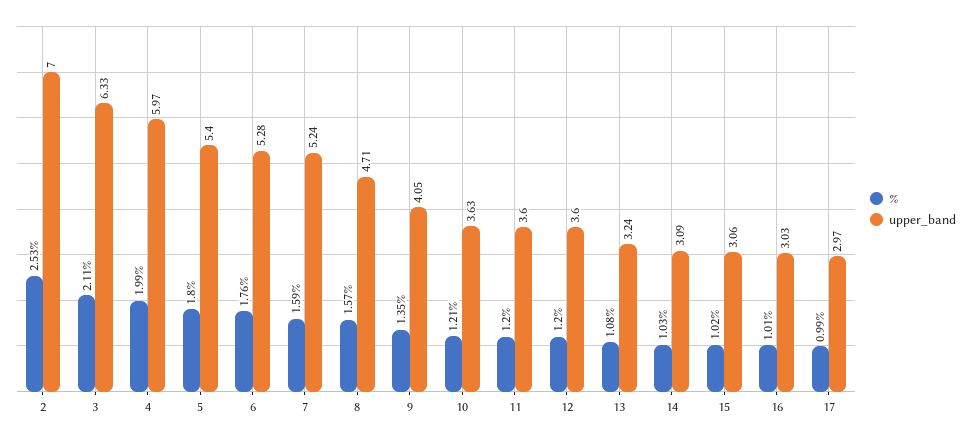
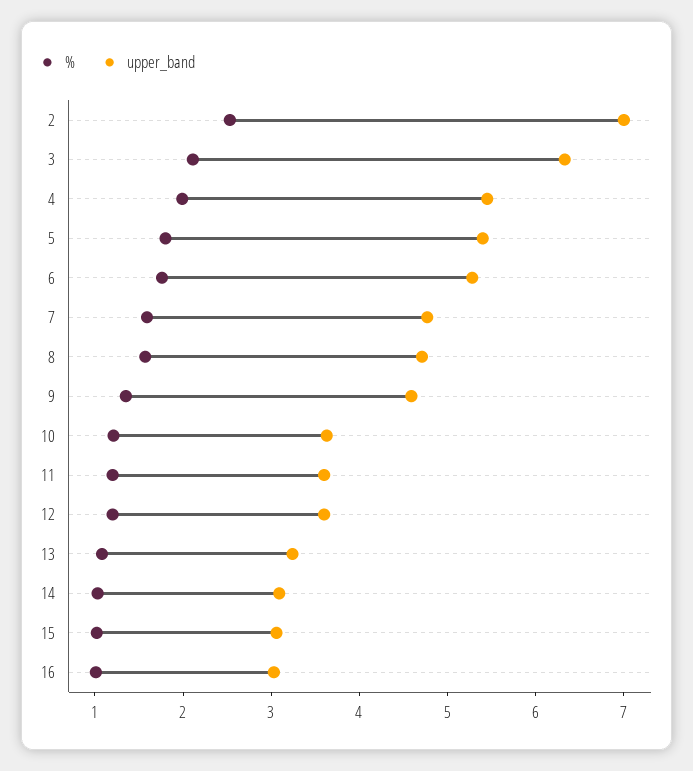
upper_band, 4: 5.97 -> 5.4
upper_band, 7: 5.24 -> 4.8
upper_band, 9: 4.05 -> 4.6
%, 17: 0.99 -> none
upper_band, 17: 2.97 -> none

